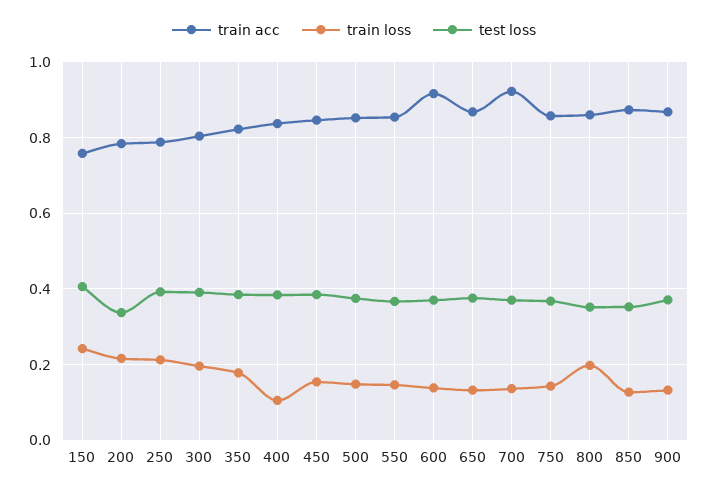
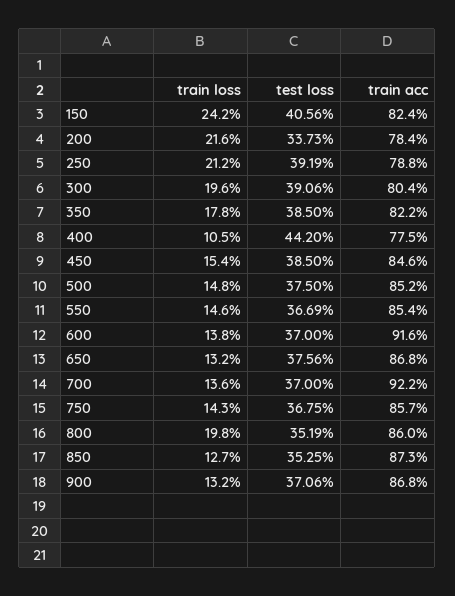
train acc, 150: 0.76 -> 0.824
train acc, 400: 0.84 -> 0.775
test loss, 400: 0.38 -> 0.442

